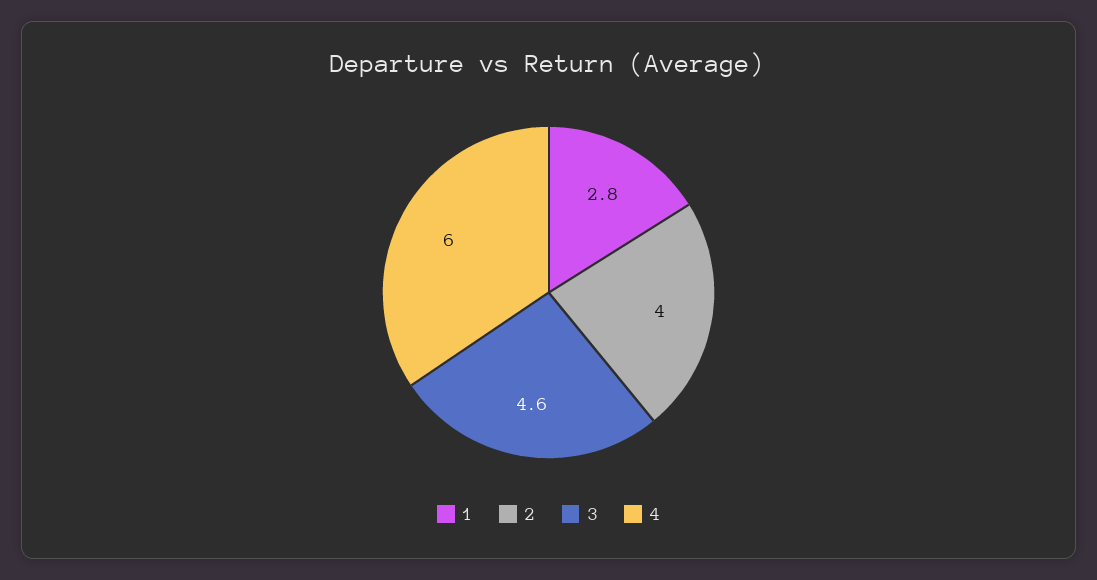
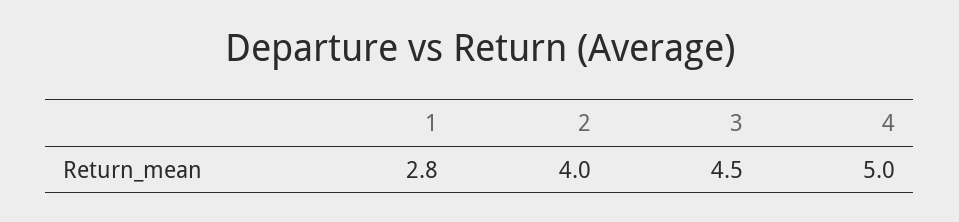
3: 4.6 -> 4.5
4: 6 -> 5

